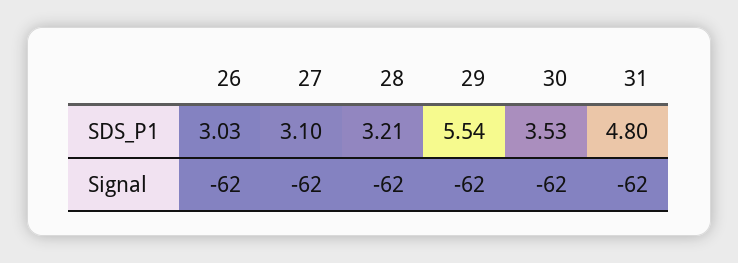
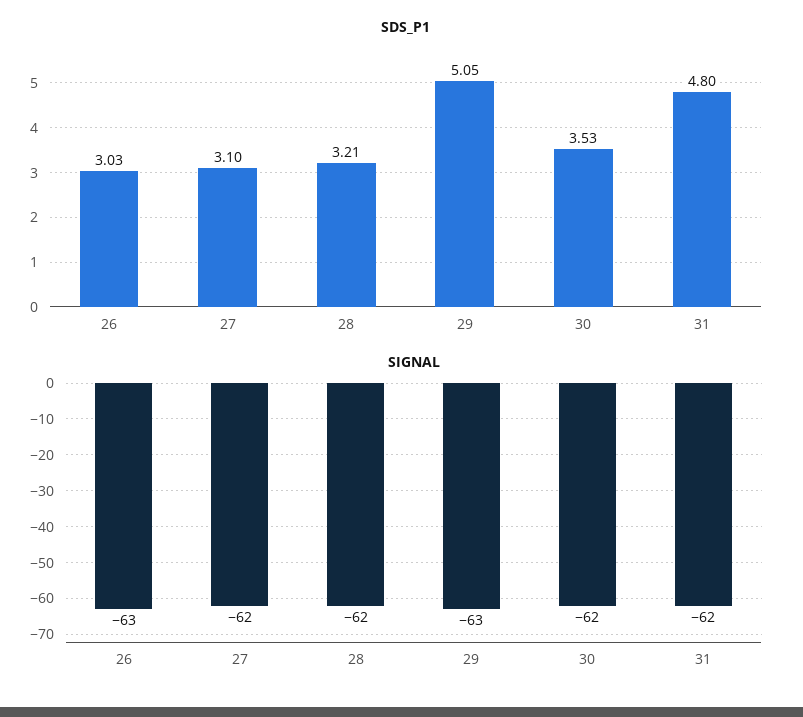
SDS_P1, 29: 5.54 -> 5.05
Signal, 26: -62 -> -63
Signal, 29: -62 -> -63

